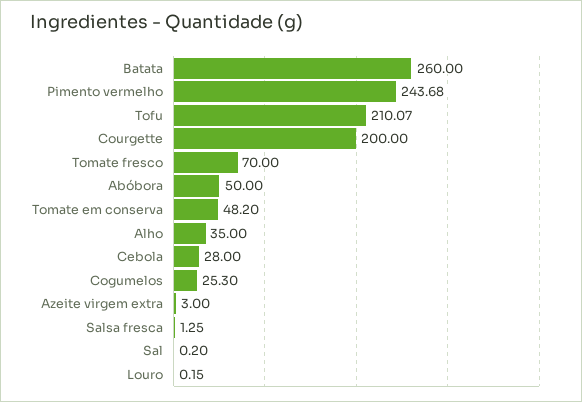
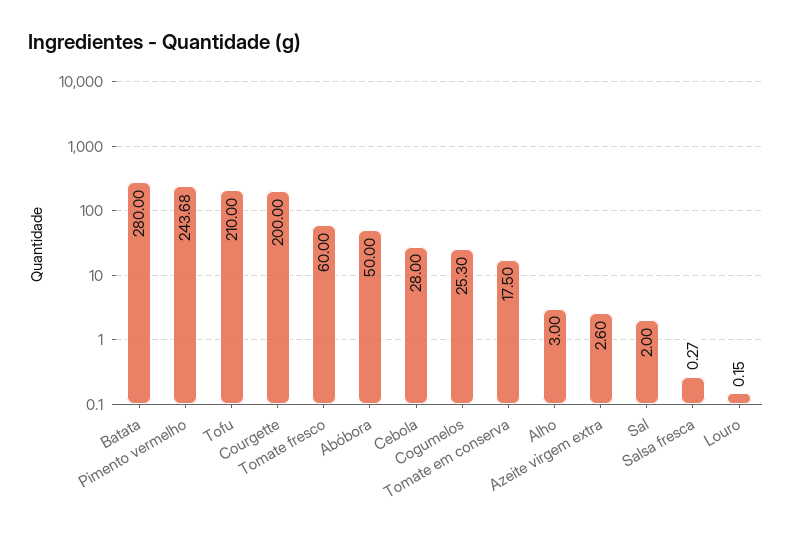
Batata: 260 -> 280
Tofu: 210.07 -> 210
Tomate fresco: 70 -> 60
Tomate em conserva: 48.2 -> 17.5
Alho: 35 -> 3
Azeite virgem extra: 3 -> 2.6
Salsa fresca: 1.25 -> 0.27
Sal: 0.2 -> 2

